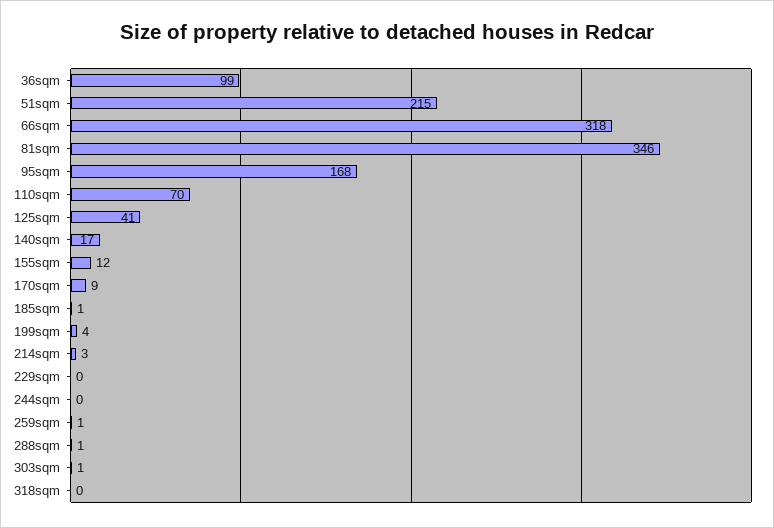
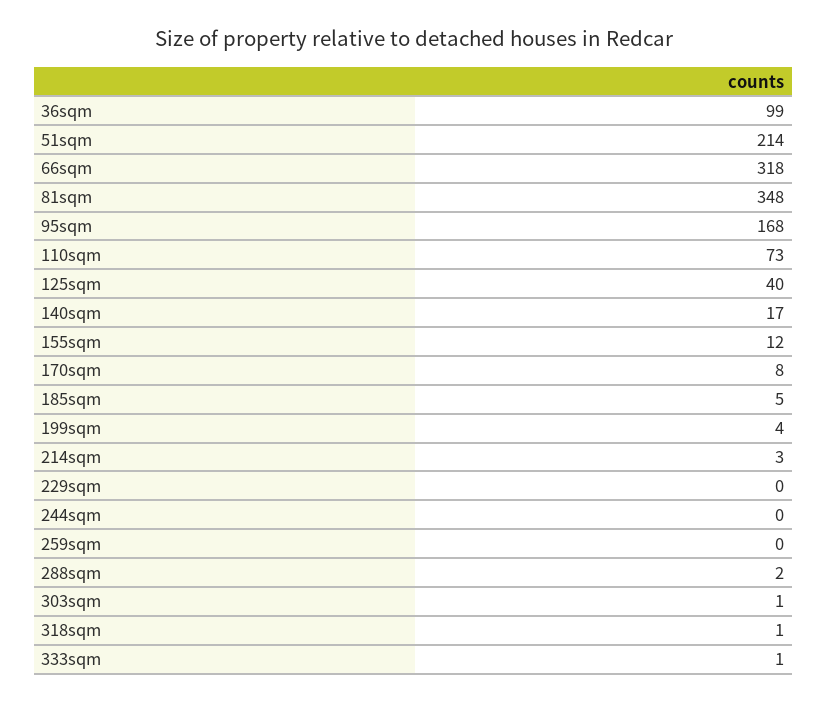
51sqm: 215 -> 214
81sqm: 346 -> 348
110sqm: 70 -> 73
125sqm: 41 -> 40
170sqm: 9 -> 8
185sqm: 1 -> 5
259sqm: 1 -> 0
288sqm: 1 -> 2
318sqm: 0 -> 1
333sqm: none -> 1

